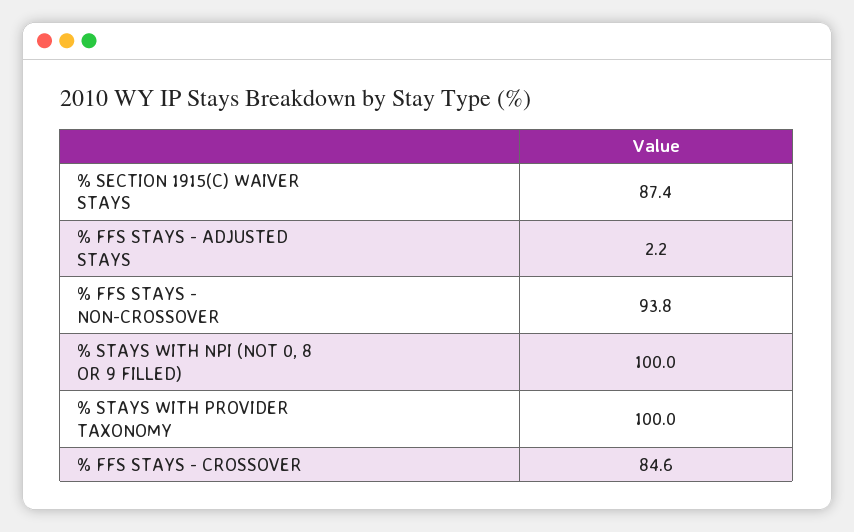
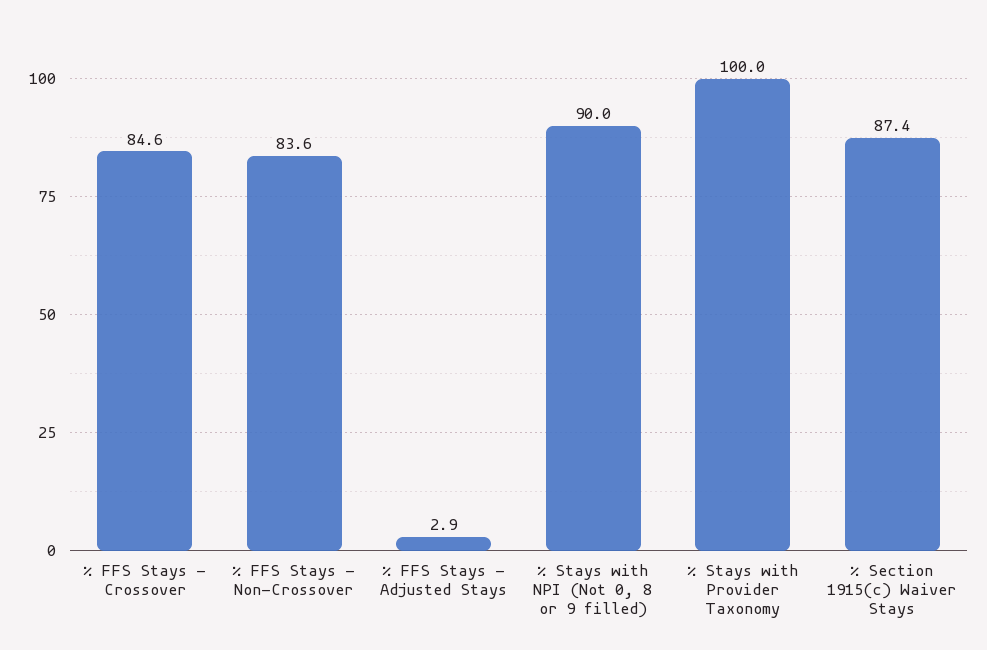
% FFS STAYS - ADJUSTED STAYS: 2.2 -> 2.9
% FFS STAYS - NON-CROSSOVER: 93.8 -> 83.6
% STAYS WITH NPI (NOT 0, 8 OR 9 FILLED): 100 -> 90

